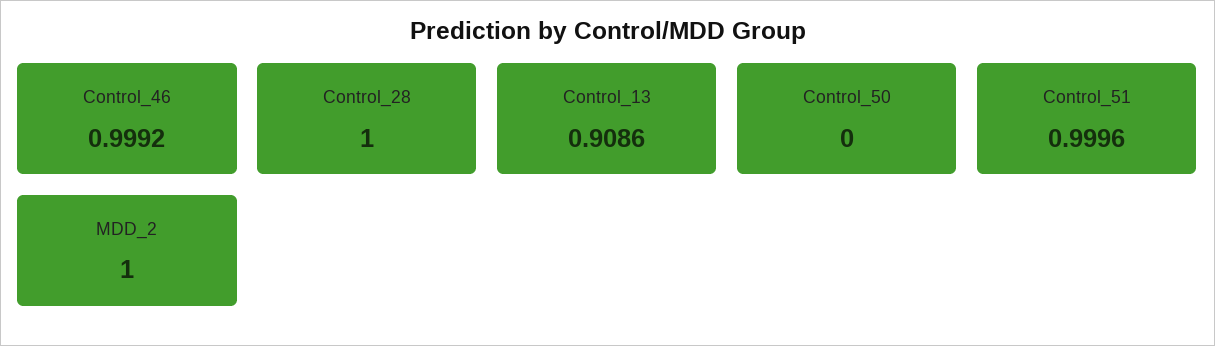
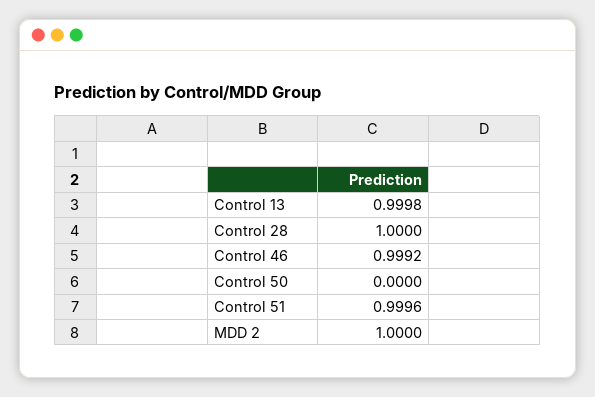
Control_13: 0.9086 -> 0.9998

